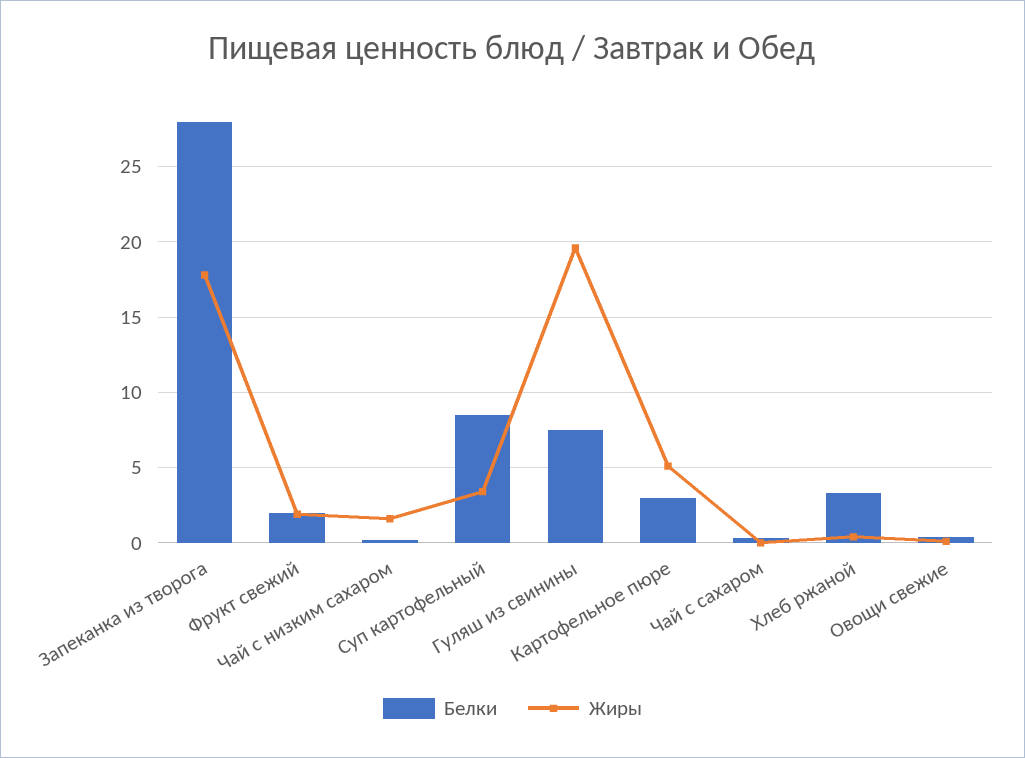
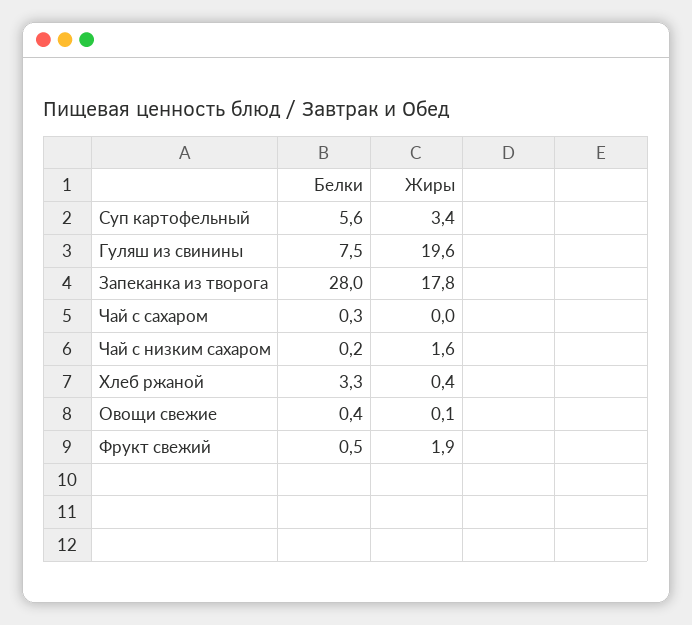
Белки, Фрукт свежий: 2 -> 0.5
Белки, Суп картофельный: 8.5 -> 5.6
Белки, Картофельное пюре: 3 -> none
Жиры, Картофельное пюре: 5 -> none

